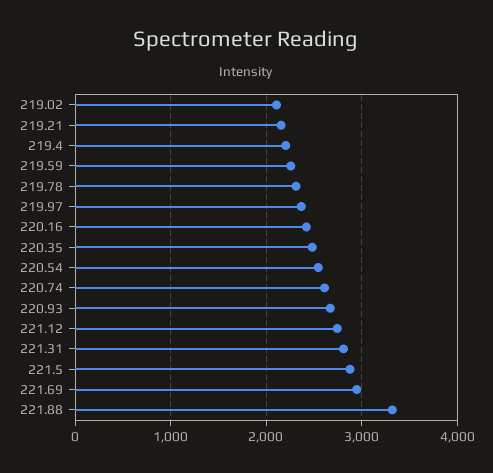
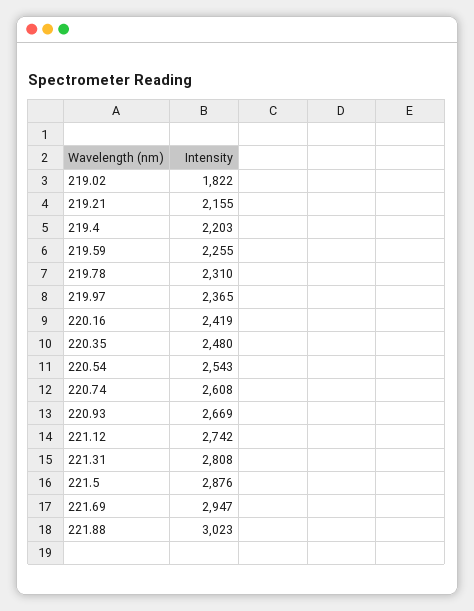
219.02: 2100 -> 1822
221.88: 3300 -> 3023

